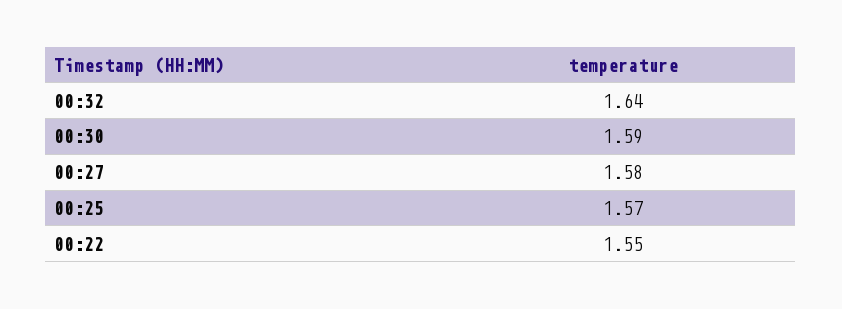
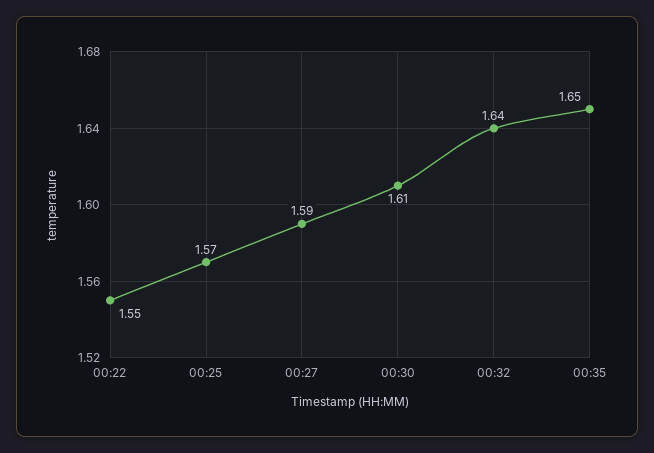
00:30: 1.59 -> 1.61
00:27: 1.58 -> 1.59
00:35: none -> 1.65

